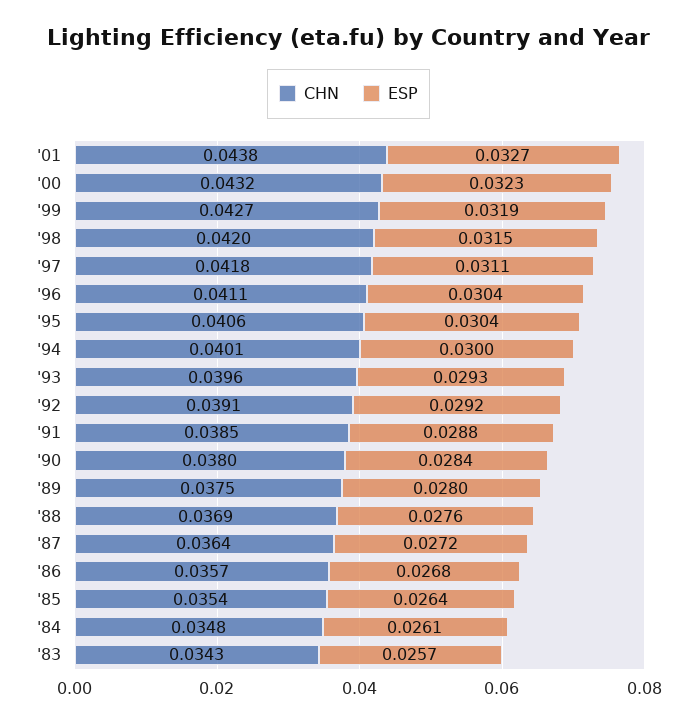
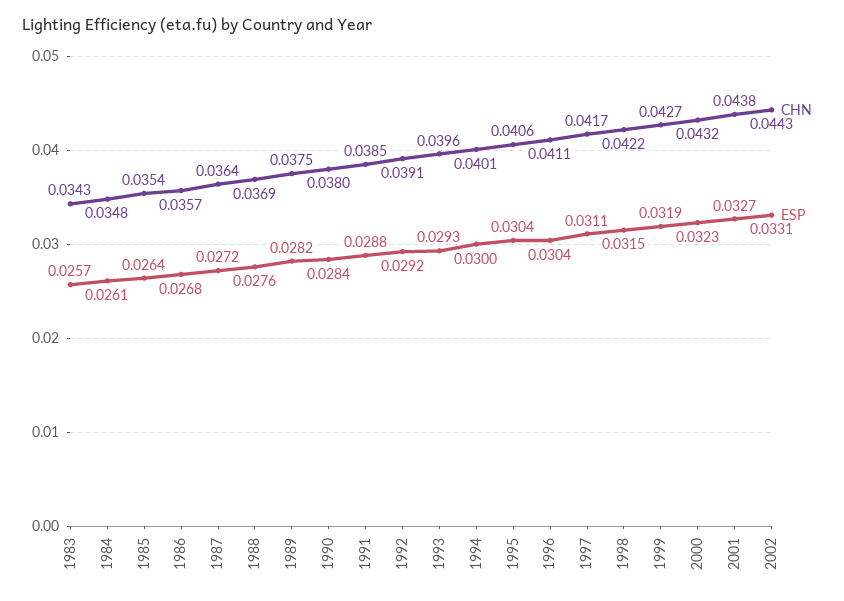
CHN, '98: 0.042 -> 0.0422
CHN, '97: 0.0418 -> 0.0417
ESP, '89: 0.028 -> 0.0282
CHN, 2002: none -> 0.0443
ESP, 2002: none -> 0.0331

